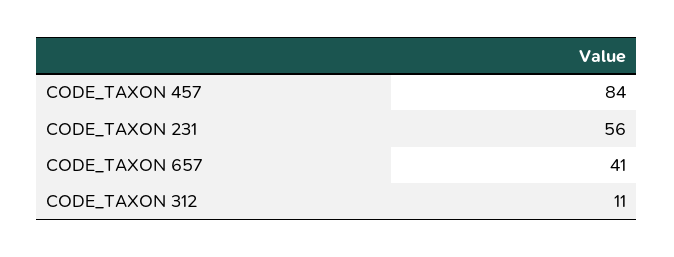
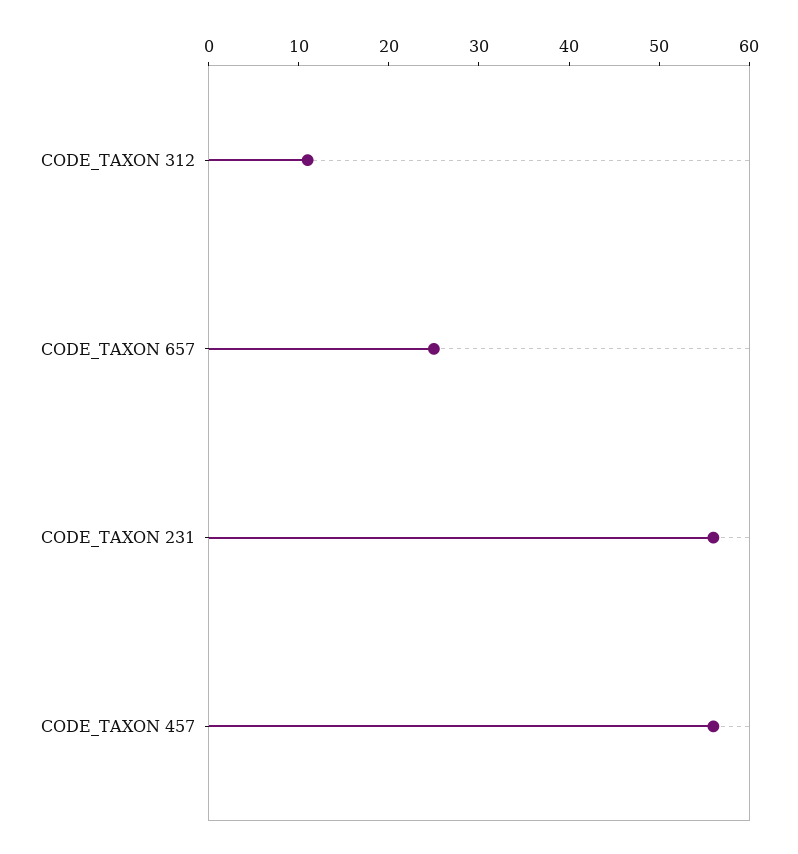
CODE_TAXON 457: 84 -> 56
CODE_TAXON 657: 41 -> 25

